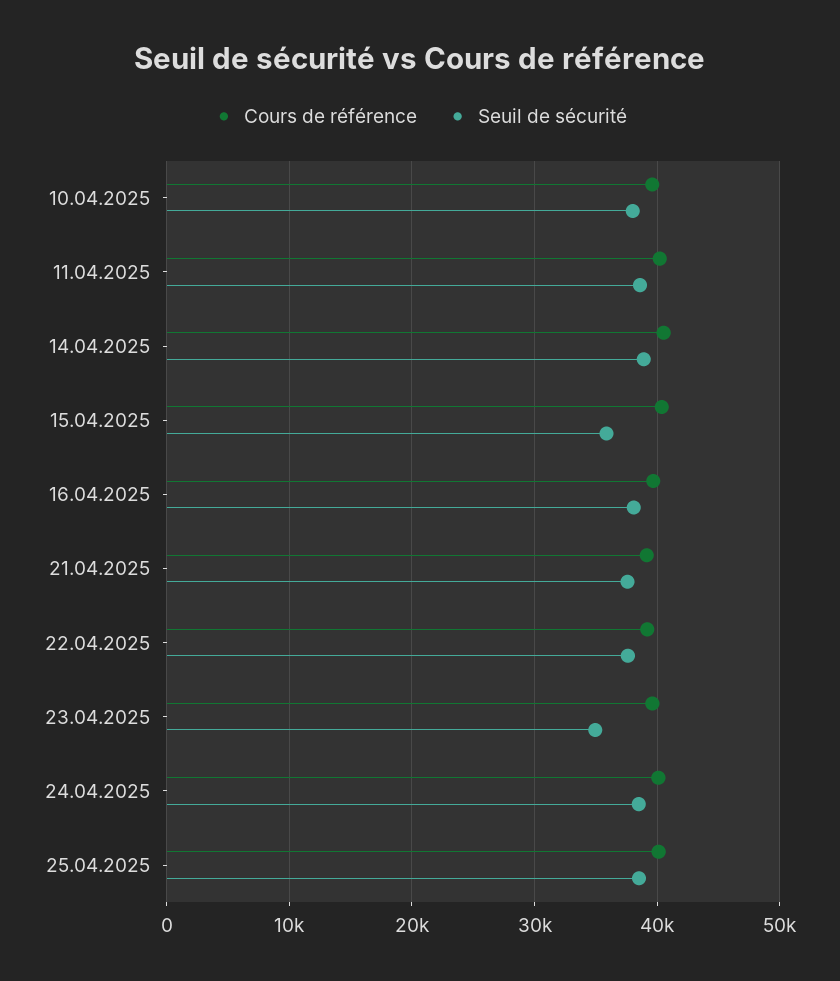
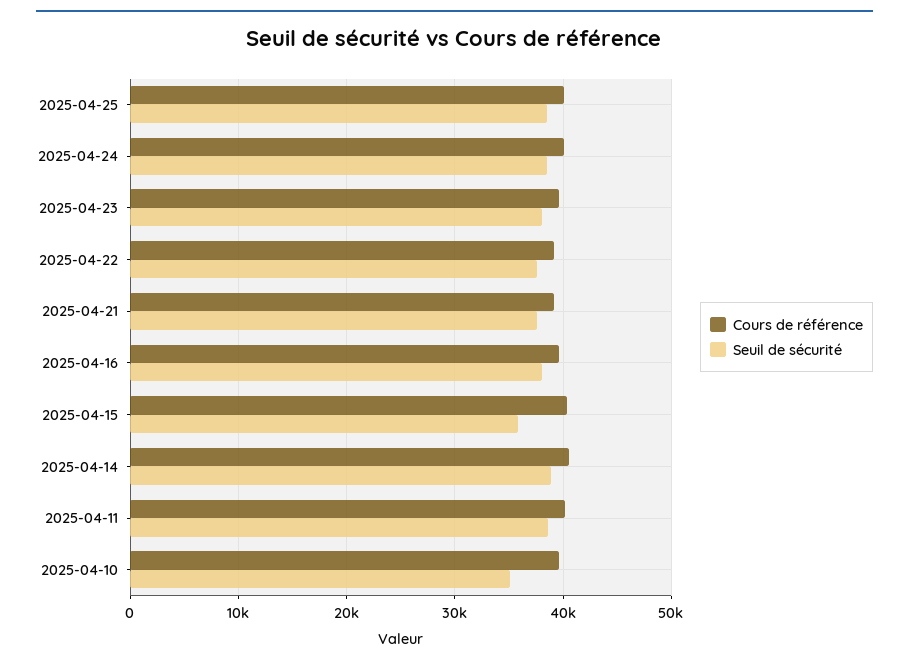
Seuil de sécurité, 10.04.2025: 38000 -> 35000
Seuil de sécurité, 23.04.2025: 35000 -> 38000

